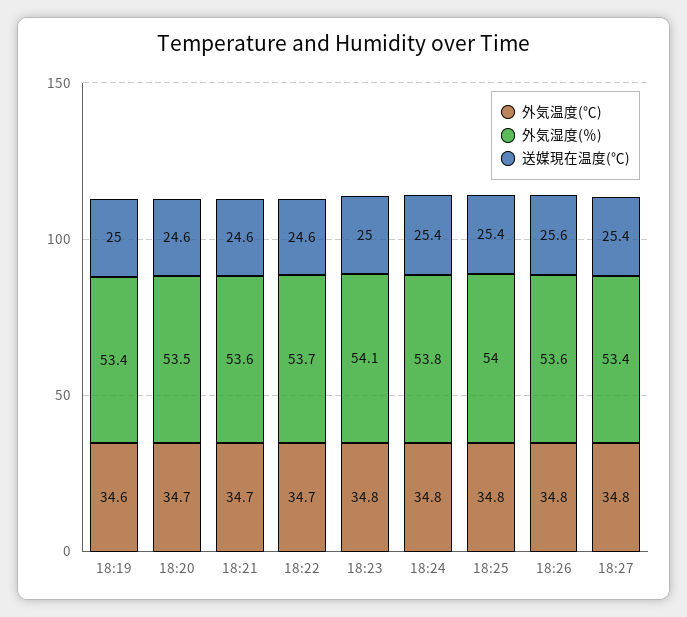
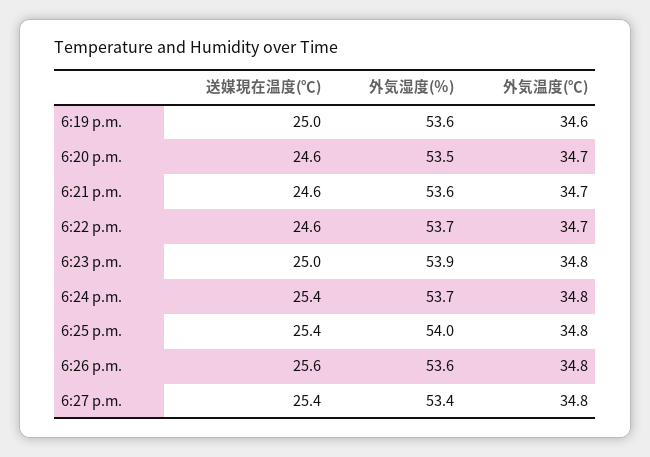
外気湿度(％), 18:19: 53.4 -> 53.6
外気湿度(％), 18:23: 54.1 -> 53.9
外気湿度(％), 18:24: 53.8 -> 53.7

